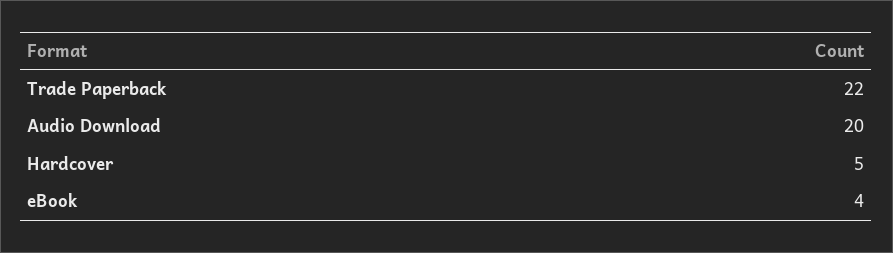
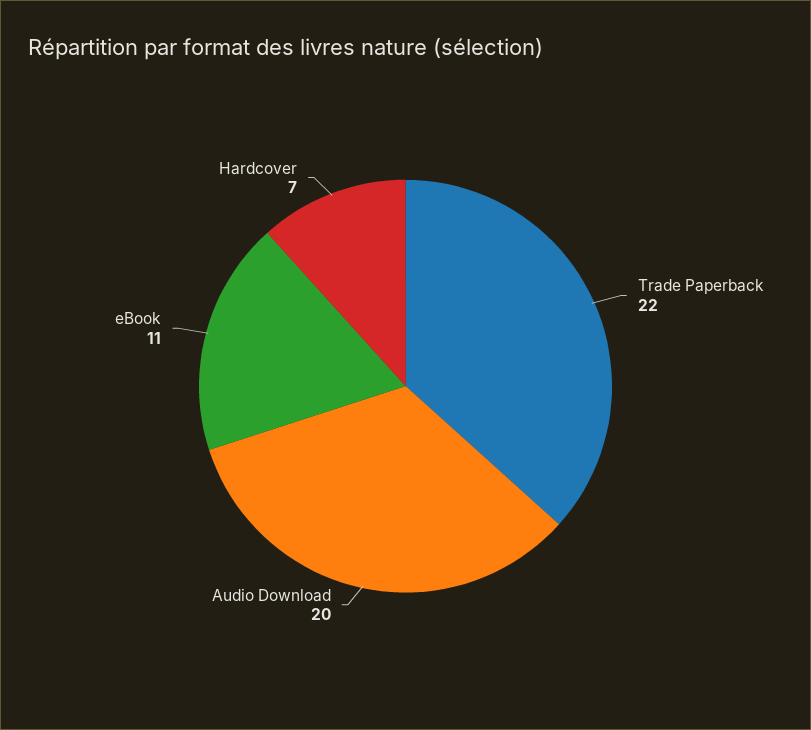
Hardcover: 5 -> 7
eBook: 4 -> 11

